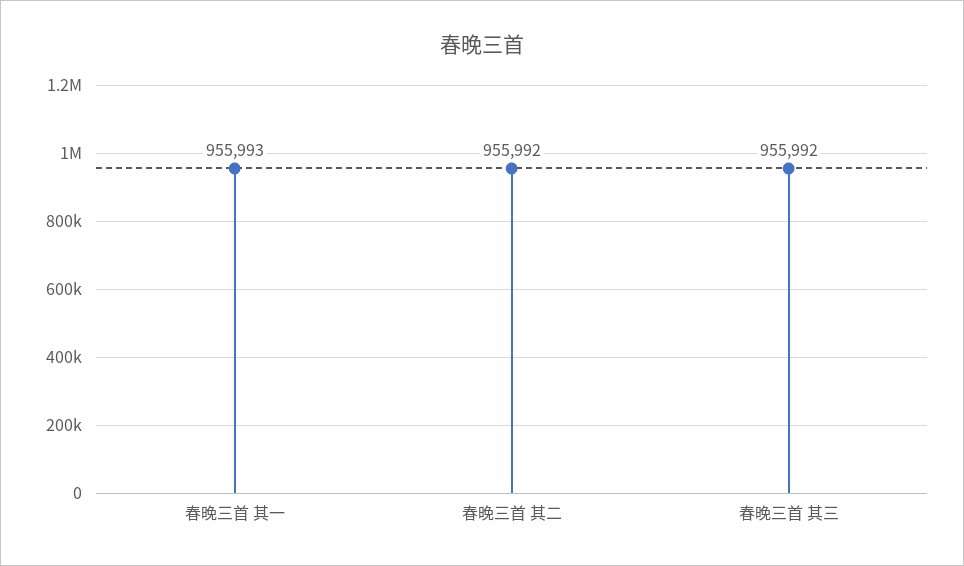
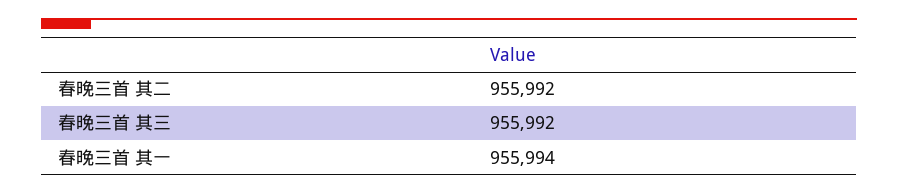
春晚三首 其一: 955993 -> 955994

